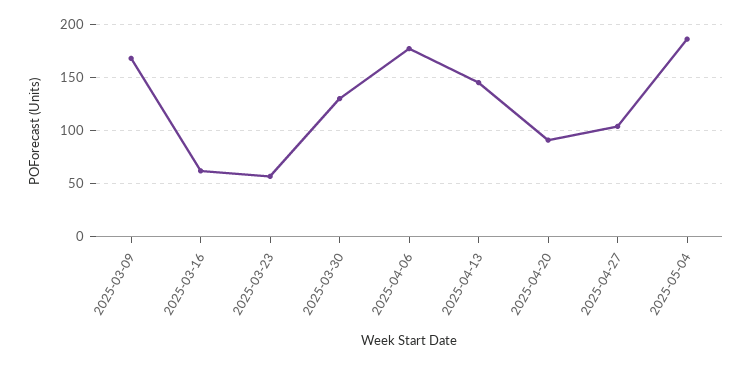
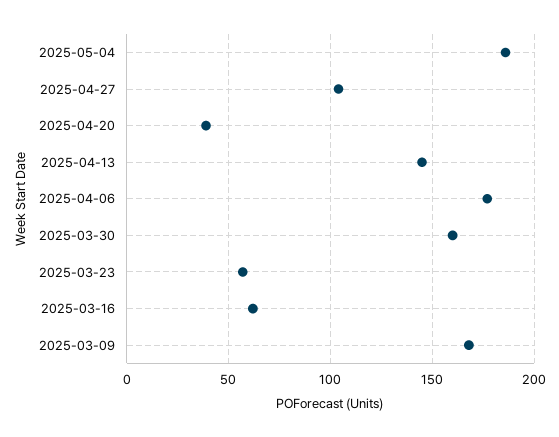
2025-03-30: 130 -> 160
2025-04-20: 90 -> 40

